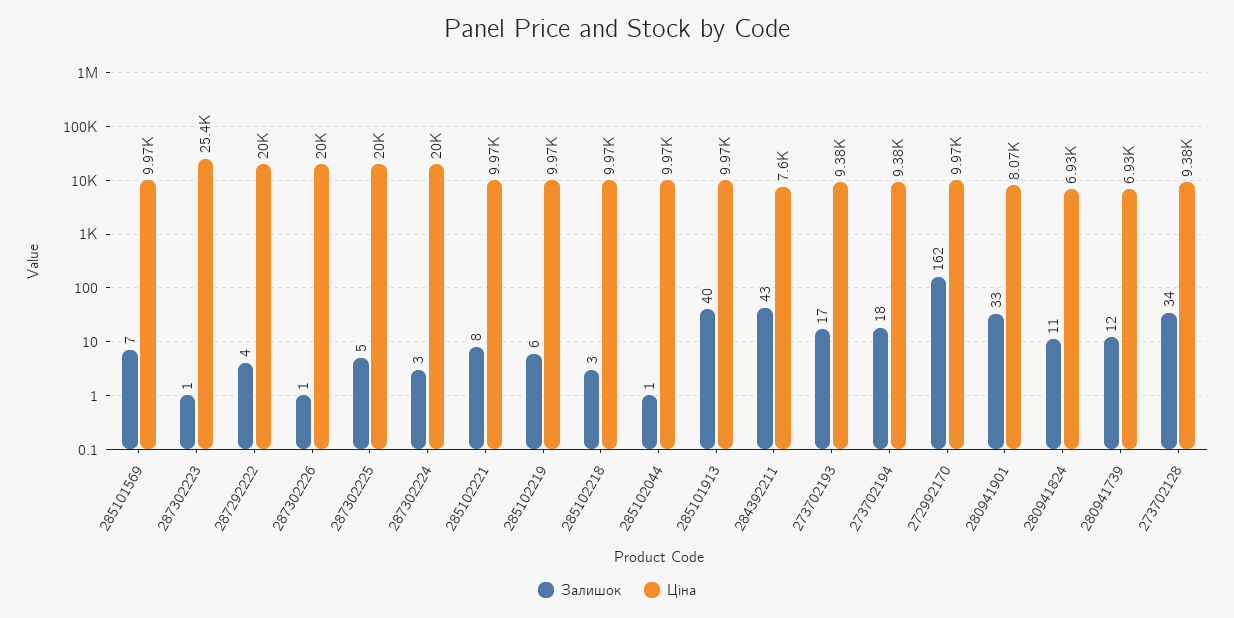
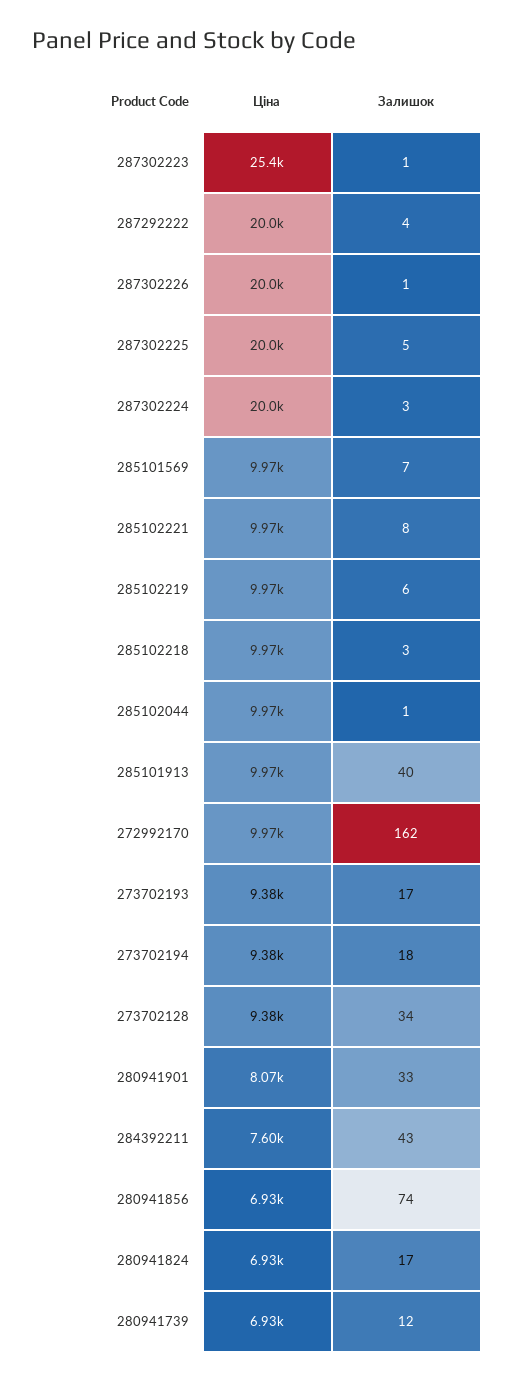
Залишок, 280941824: 11 -> 17
Ціна, 280941856: none -> 6930
Залишок, 280941856: none -> 74

